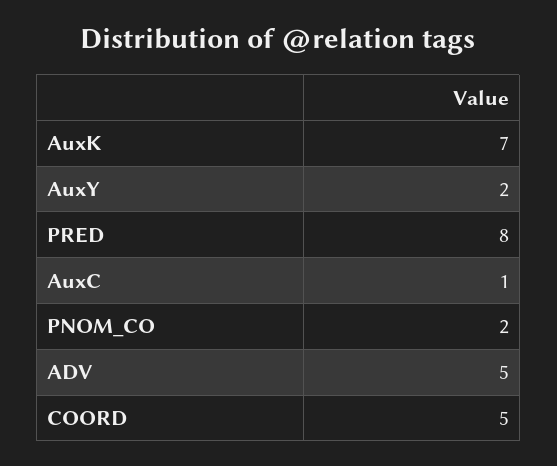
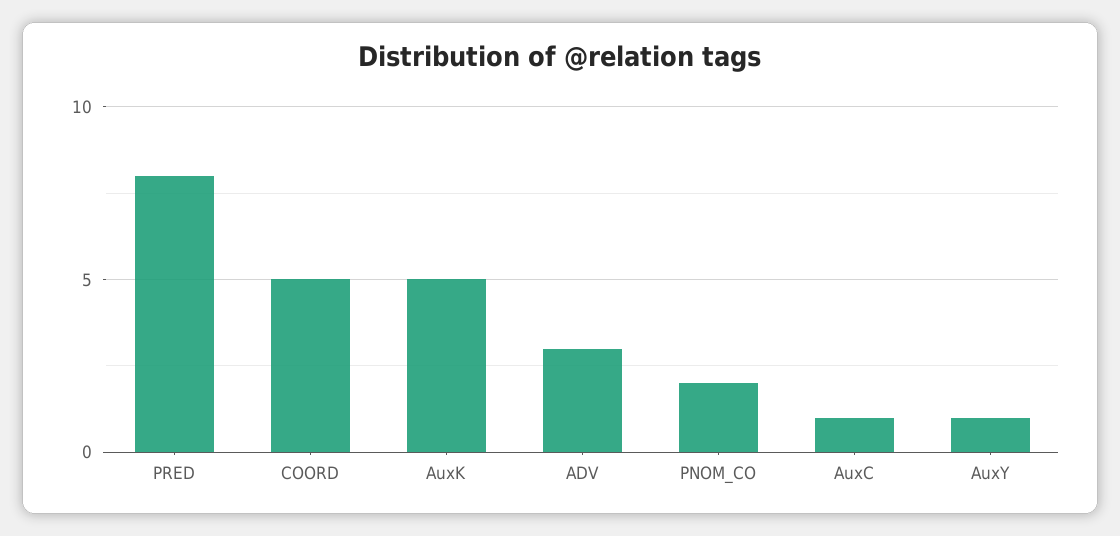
AuxK: 7 -> 5
AuxY: 2 -> 1
ADV: 5 -> 3

